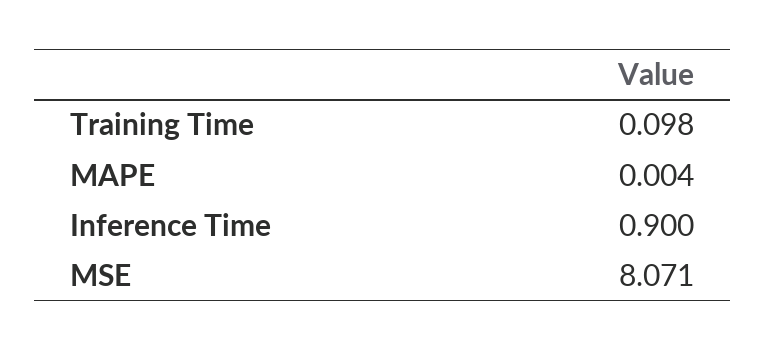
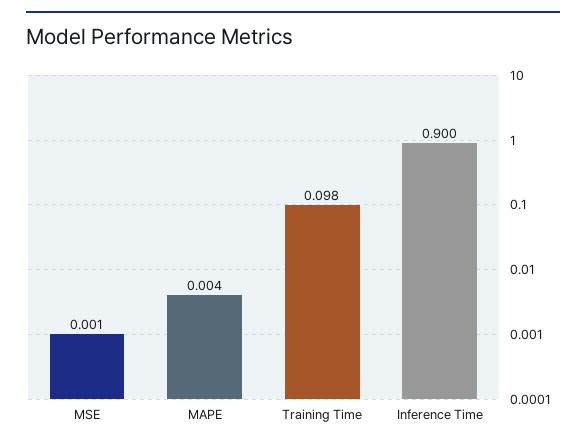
MSE: 8.071 -> 0.001

